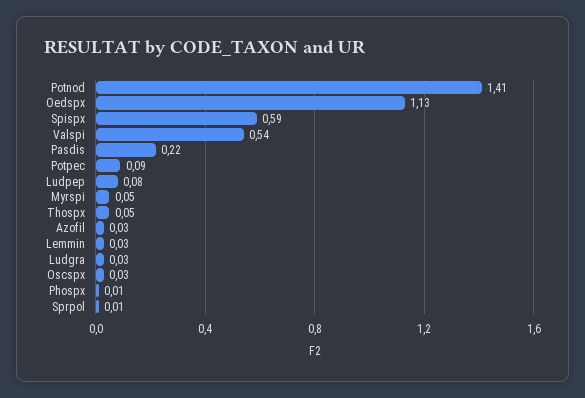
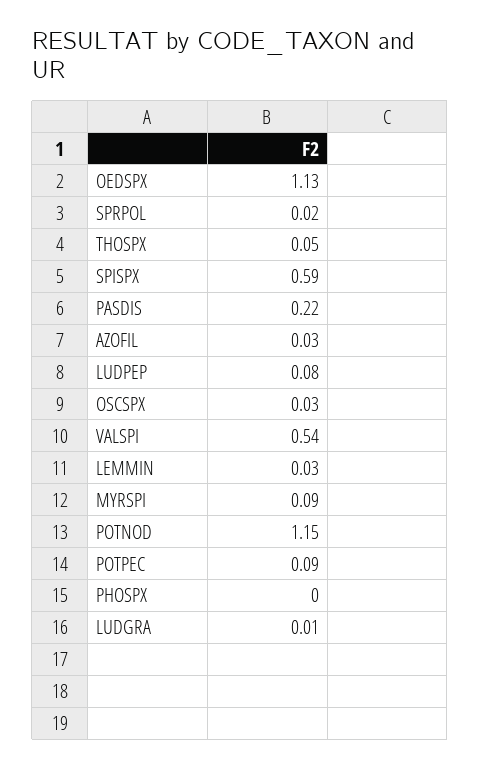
Potnod: 1.41 -> 1.15
Myrspi: 0.05 -> 0.09
Ludgra: 0.03 -> 0.01
Phospx: 0.01 -> 0
Sprpol: 0.01 -> 0.02

